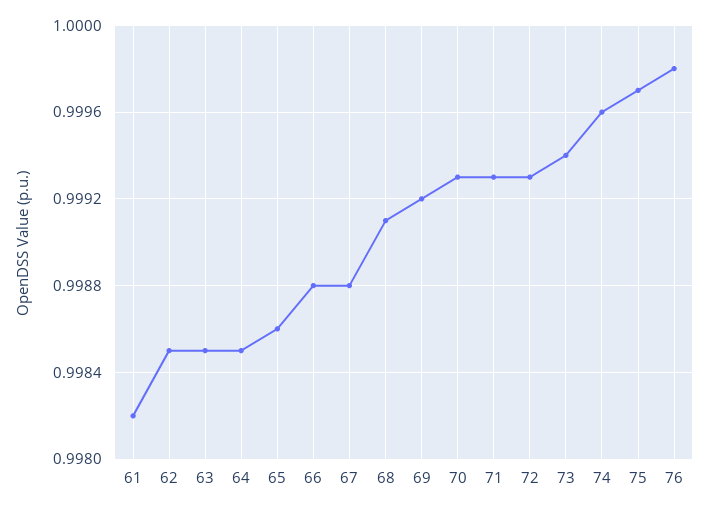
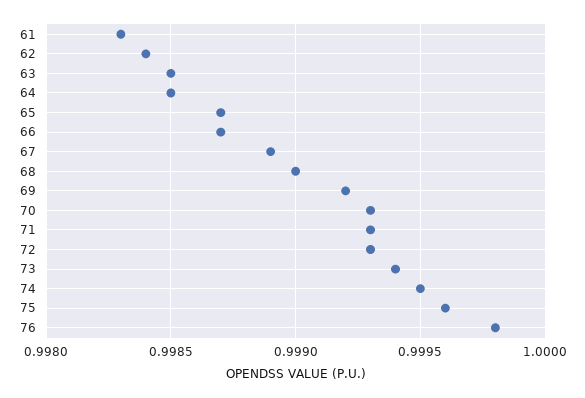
61: 0.9982 -> 0.9983
62: 0.9985 -> 0.9984
65: 0.9986 -> 0.9987
66: 0.9988 -> 0.9987
67: 0.9988 -> 0.9989
68: 0.9991 -> 0.999
74: 0.9996 -> 0.9995
75: 0.9997 -> 0.9996

